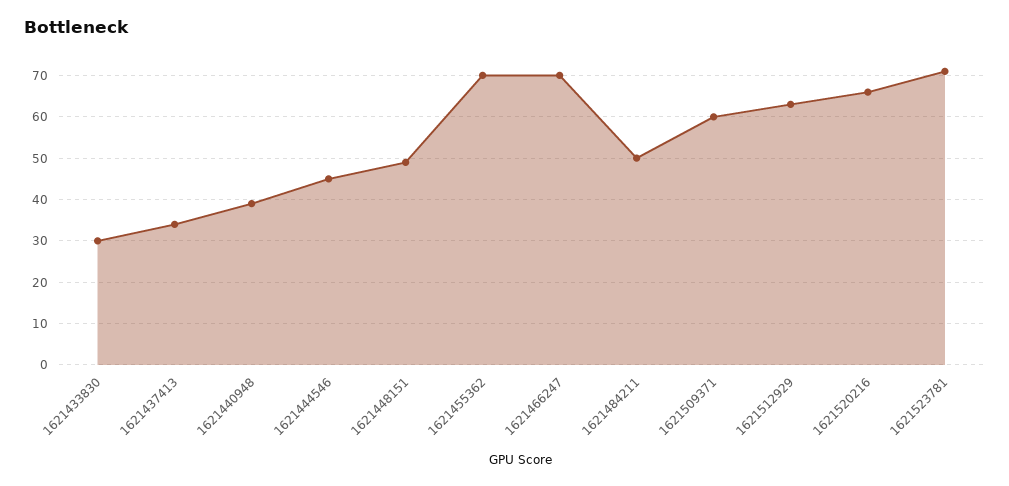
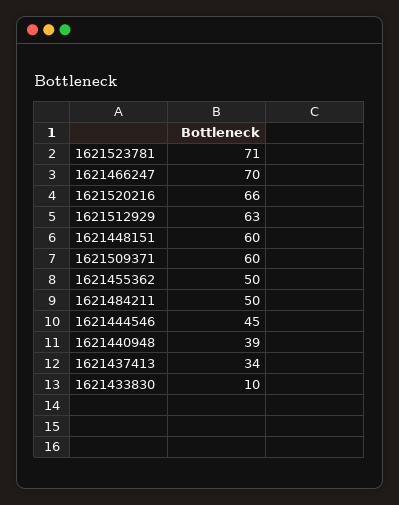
1621433830: 30 -> 10
1621448151: 50 -> 60
1621455362: 70 -> 50

